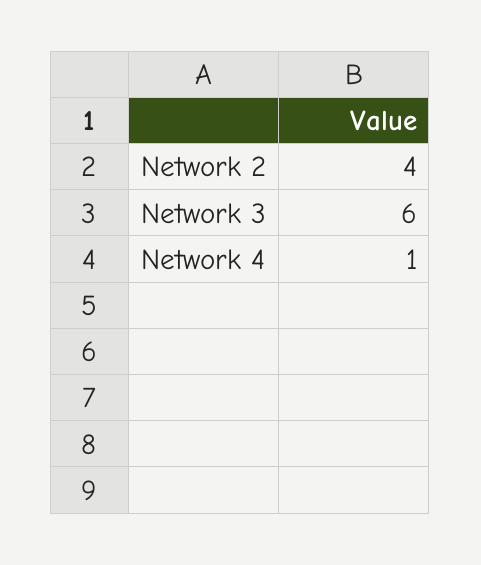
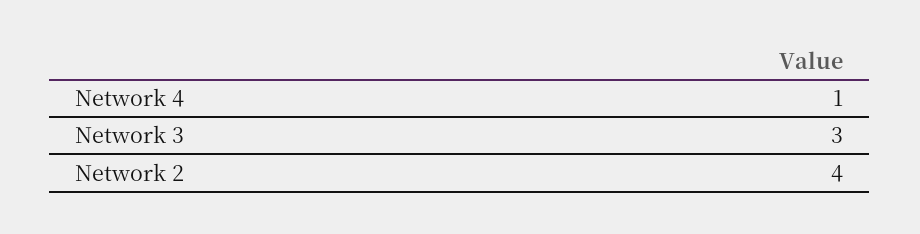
Network 3: 6 -> 3

